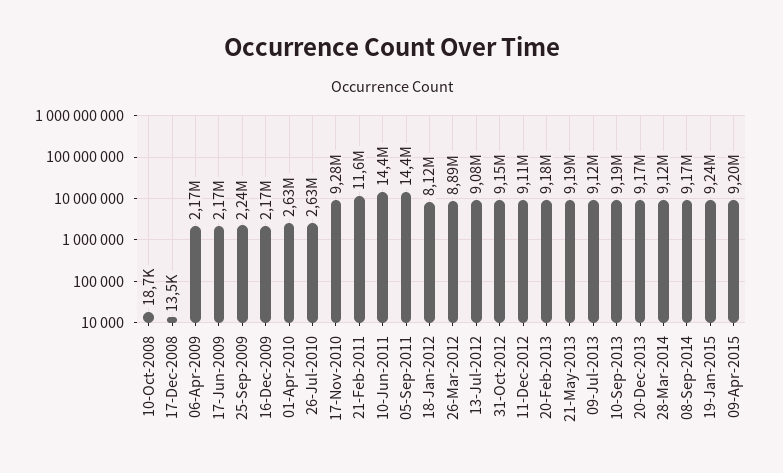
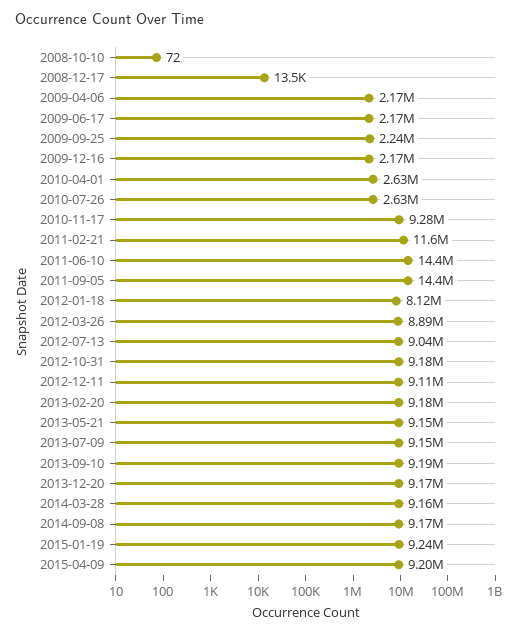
10-Oct-2008: 18700 -> 72
13-Jul-2012: 9080000 -> 9040000
31-Oct-2012: 9150000 -> 9180000
21-May-2013: 9190000 -> 9150000
09-Jul-2013: 9120000 -> 9150000
28-Mar-2014: 9120000 -> 9160000

